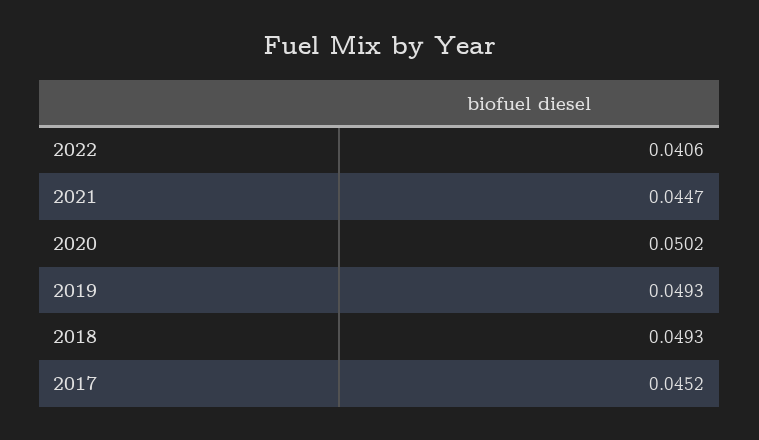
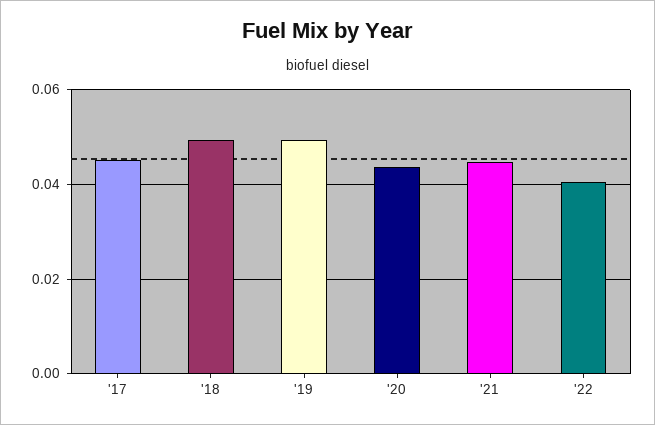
2020: 0.0502 -> 0.044

